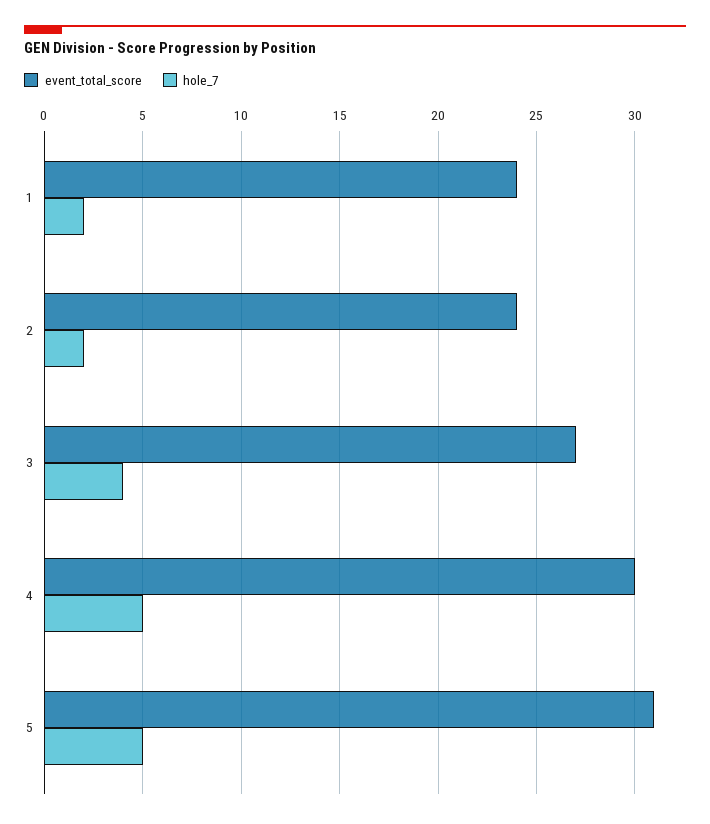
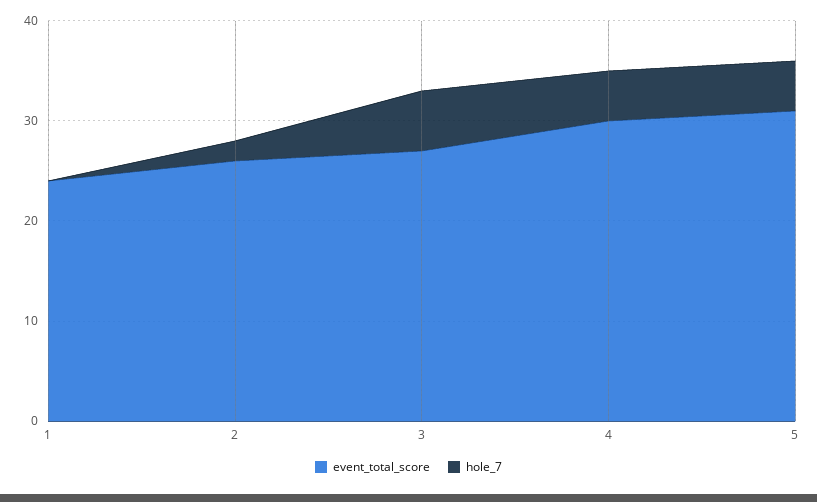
hole_7, 1: 2 -> 0
event_total_score, 2: 24 -> 26
hole_7, 3: 4 -> 6

